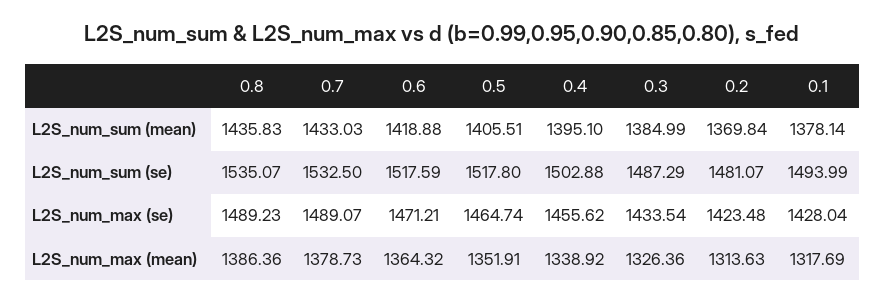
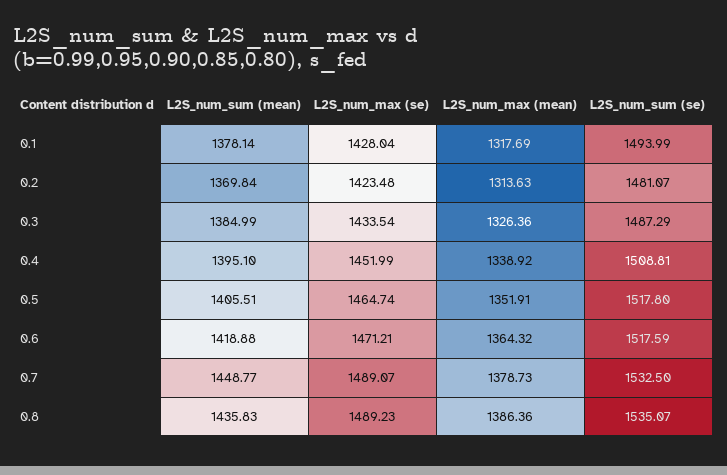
0.7, L2S_num_sum (mean): 1433.03 -> 1448.77
0.4, L2S_num_sum (se): 1502.88 -> 1508.81
0.4, L2S_num_max (se): 1455.62 -> 1451.99

